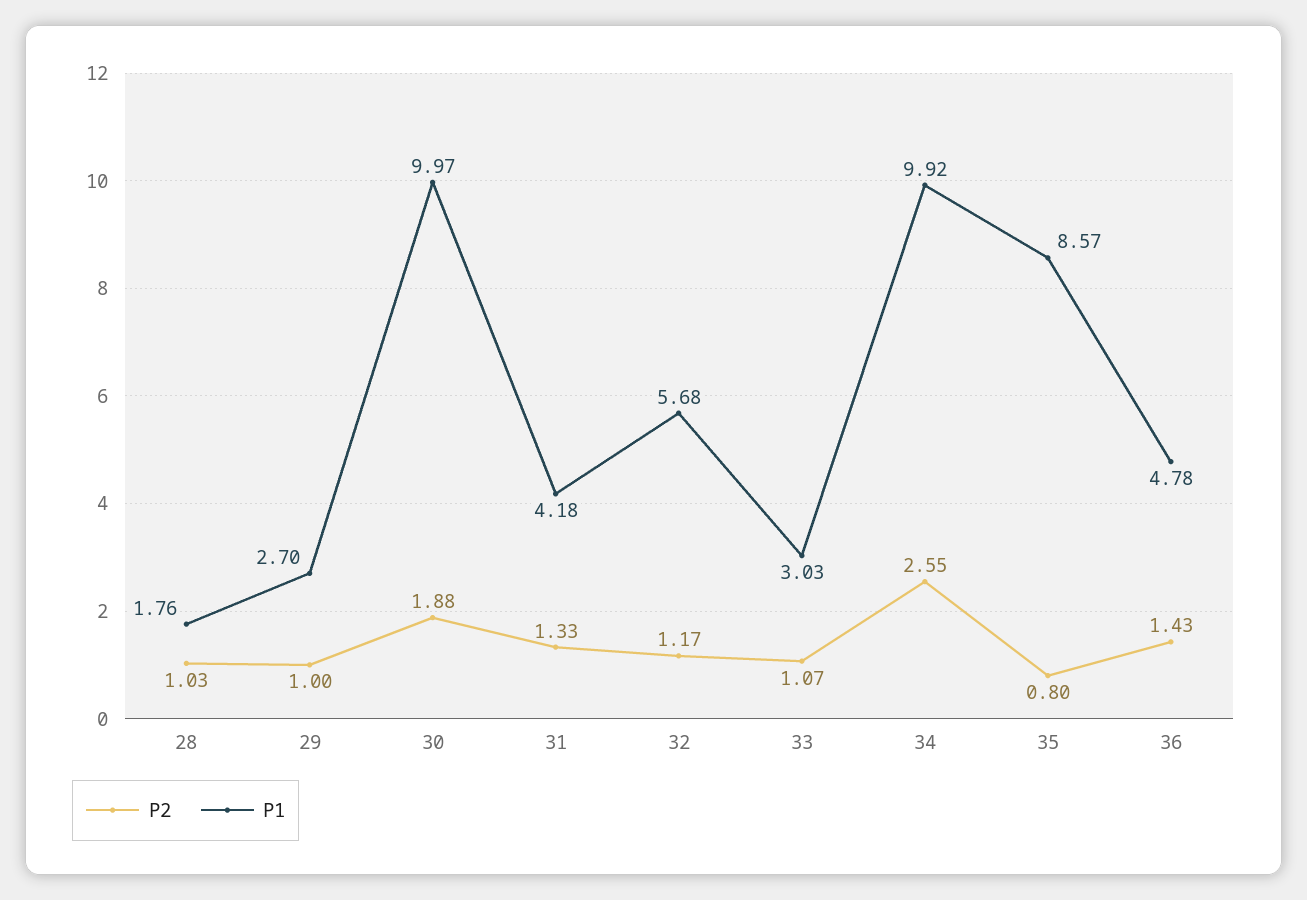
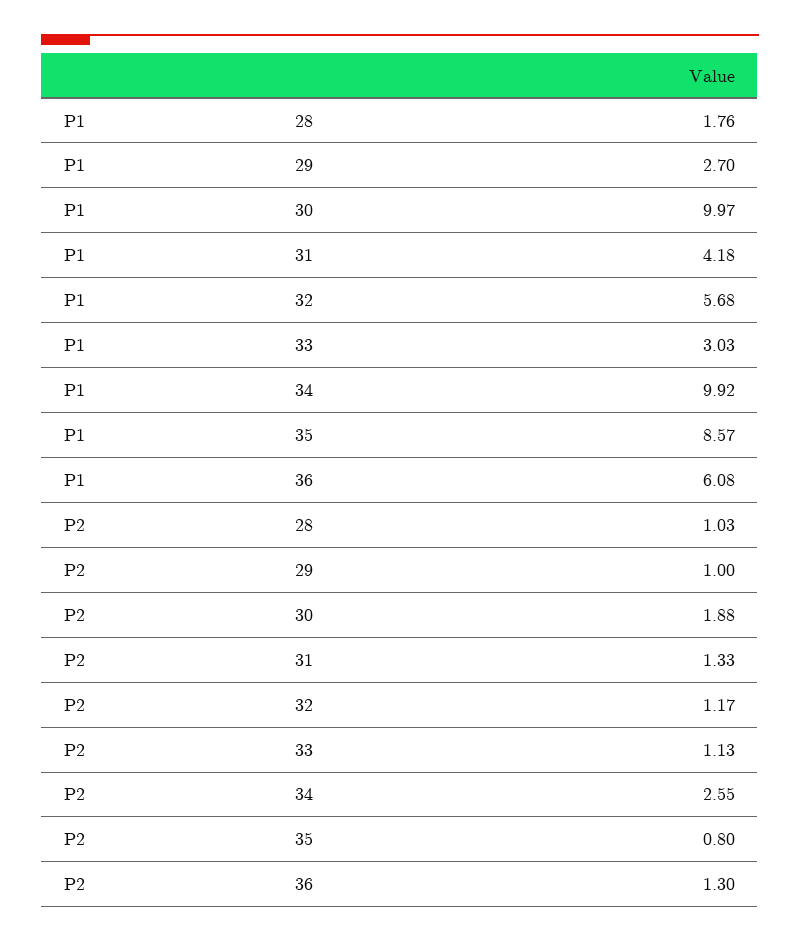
P2, 33: 1.07 -> 1.13
P2, 36: 1.43 -> 1.3
P1, 36: 4.78 -> 6.08

